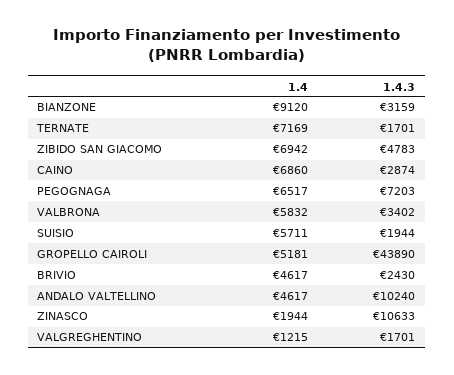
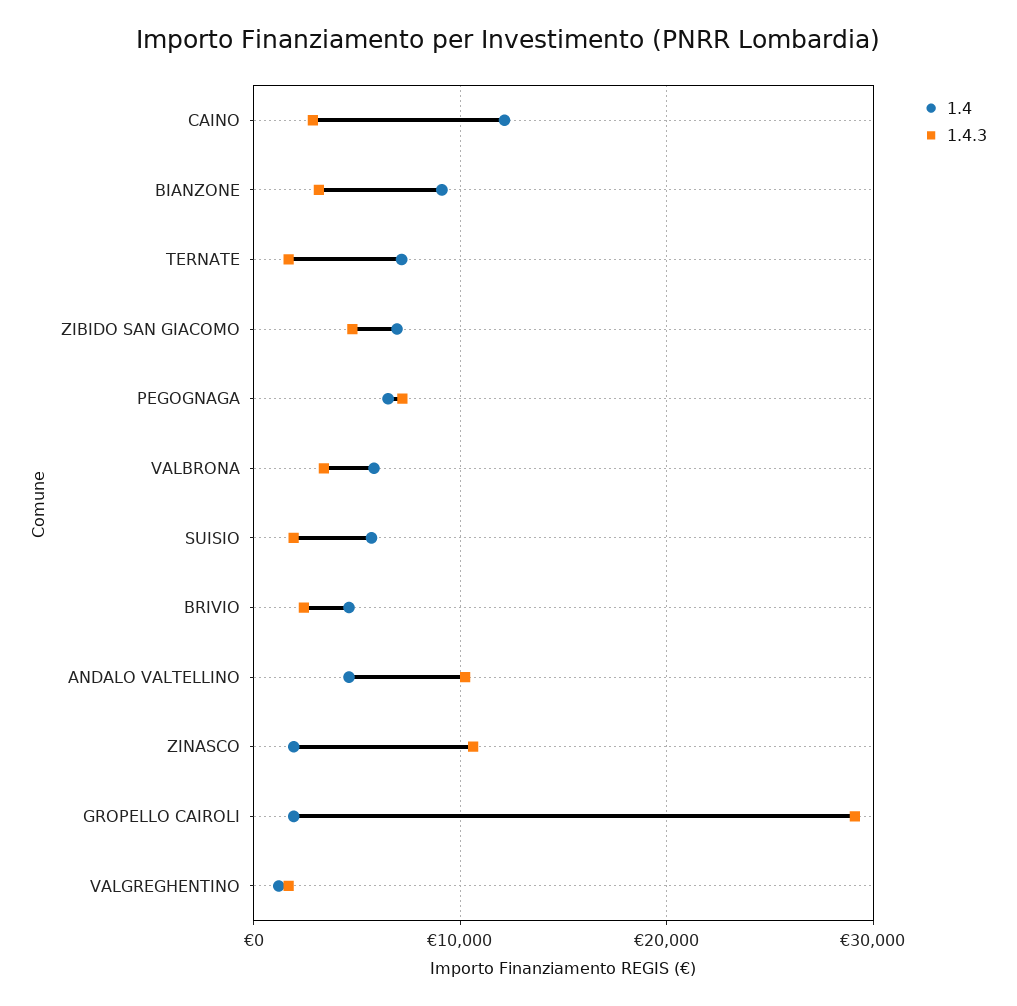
1.4, CAINO: 6860 -> 12000
1.4, GROPELLO CAIROLI: 5181 -> 2000
1.4.3, GROPELLO CAIROLI: 43890 -> 29000

